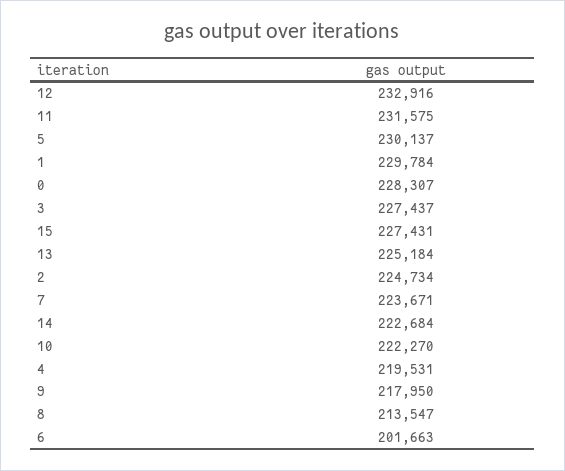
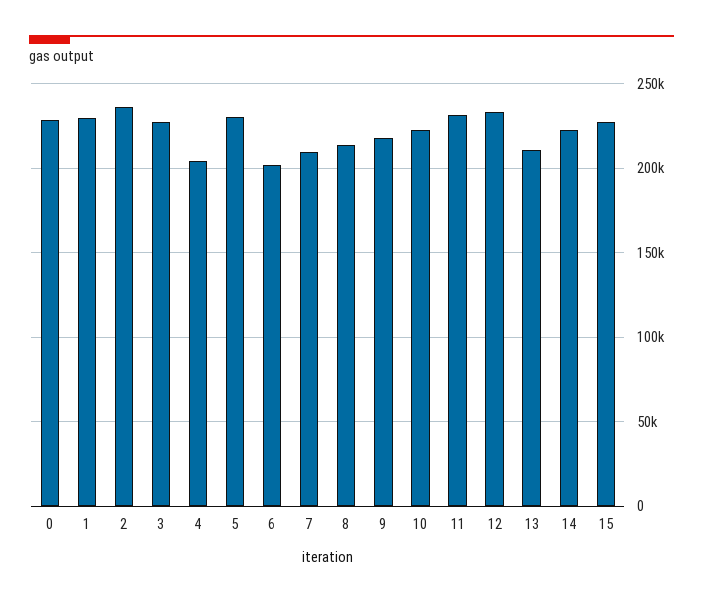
13: 225184 -> 210000
2: 224734 -> 235000
7: 223671 -> 210000
4: 219531 -> 205000

